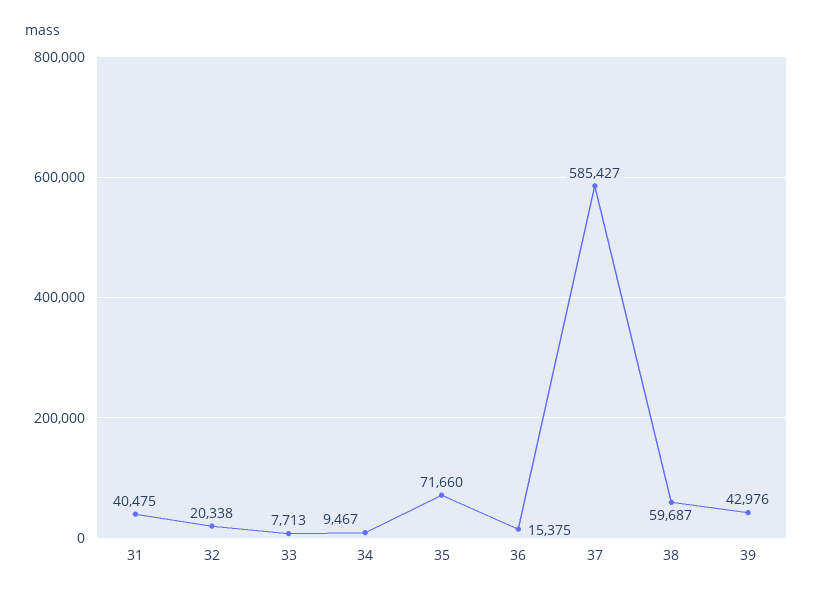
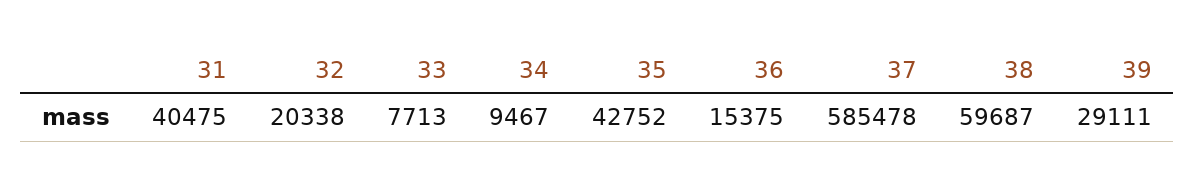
35: 71660 -> 42752
37: 585427 -> 585478
39: 42976 -> 29111

